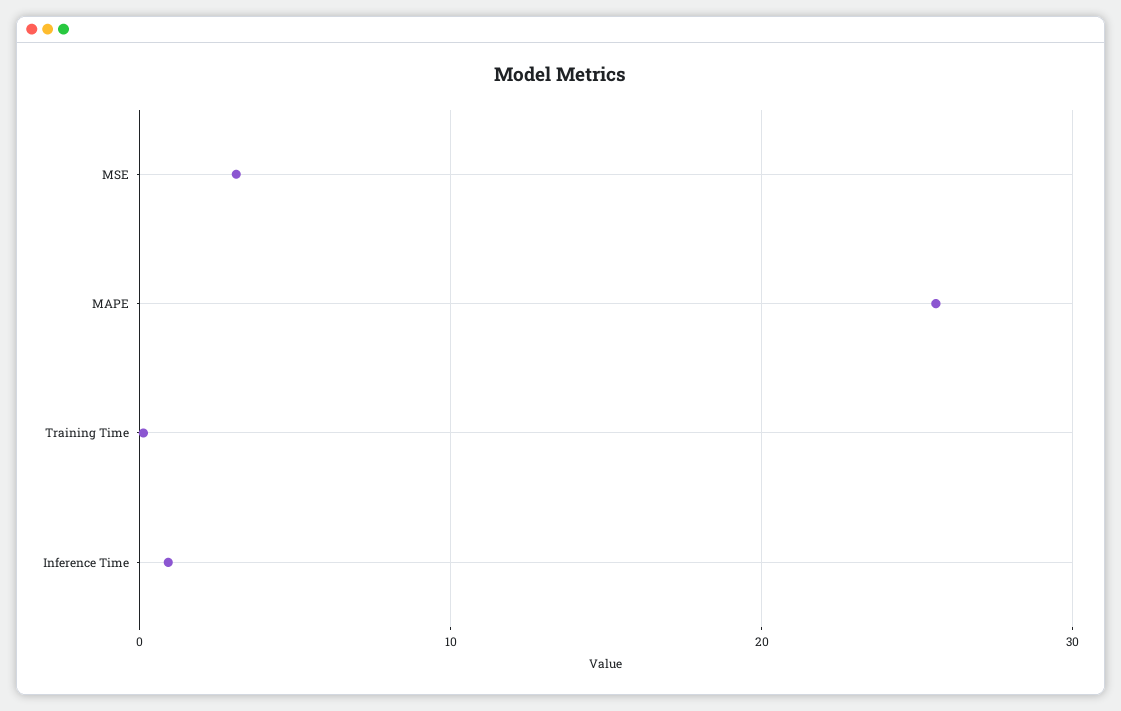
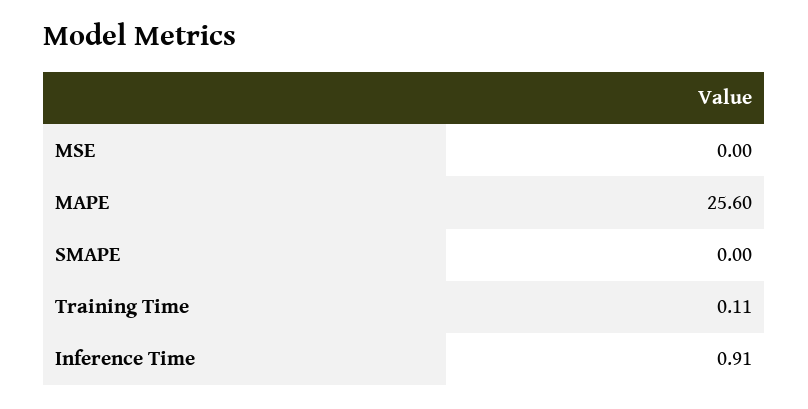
MSE: 3 -> 0
SMAPE: none -> 0

